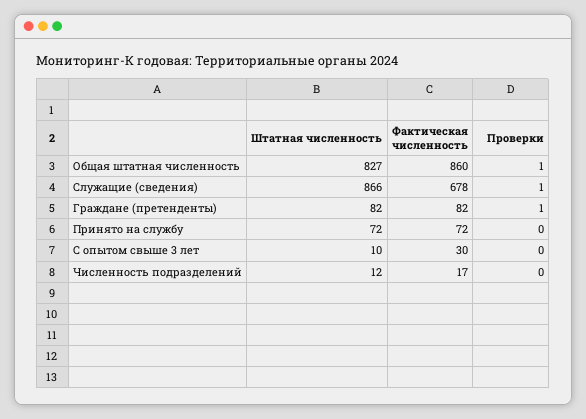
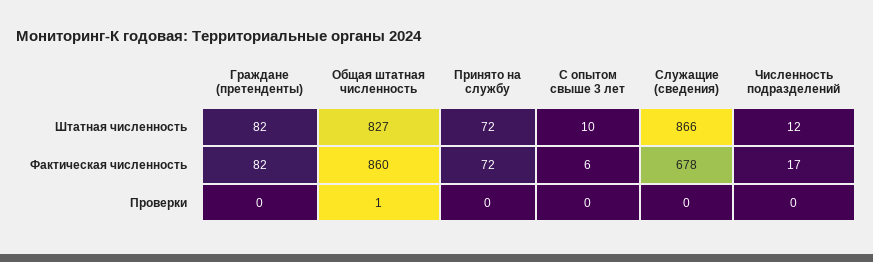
Проверки, Служащие (сведения): 1 -> 0
Проверки, Граждане (претенденты): 1 -> 0
Фактическая численность, С опытом свыше 3 лет: 30 -> 6

